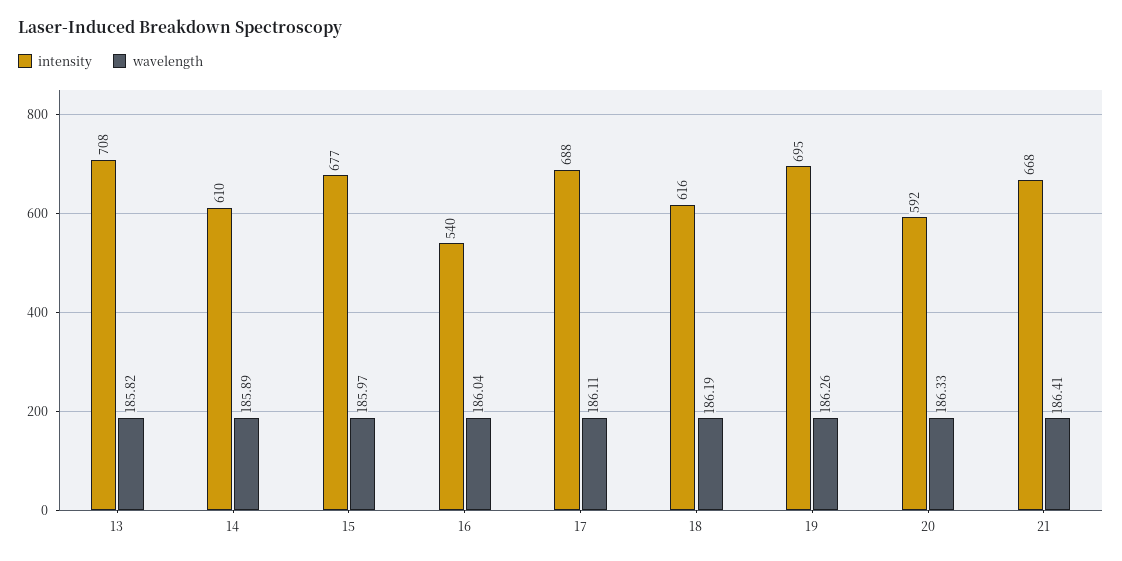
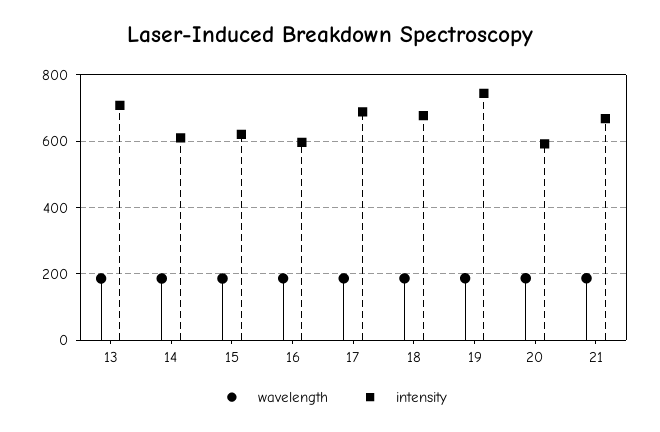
intensity, 15: 677 -> 620
intensity, 16: 540 -> 600
intensity, 18: 616 -> 680
intensity, 19: 695 -> 740

